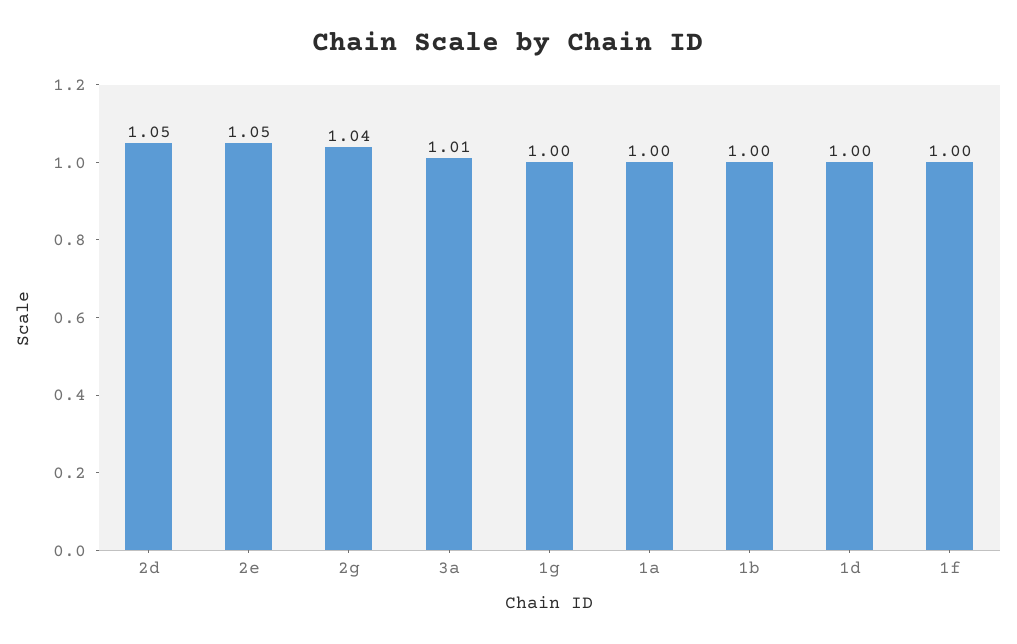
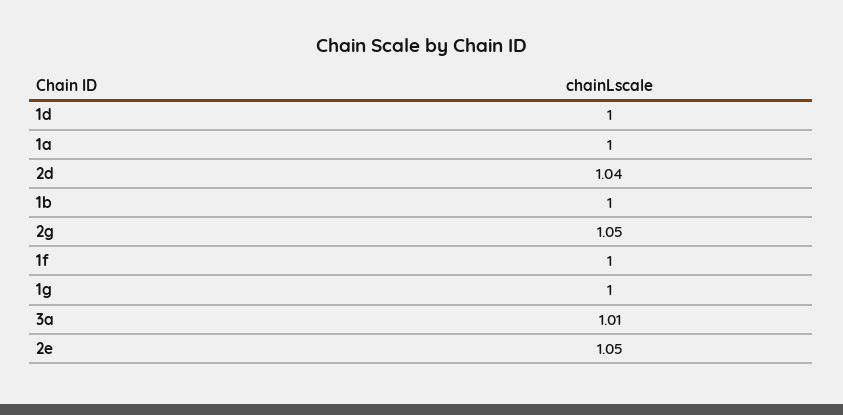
2d: 1.05 -> 1.04
2g: 1.04 -> 1.05

